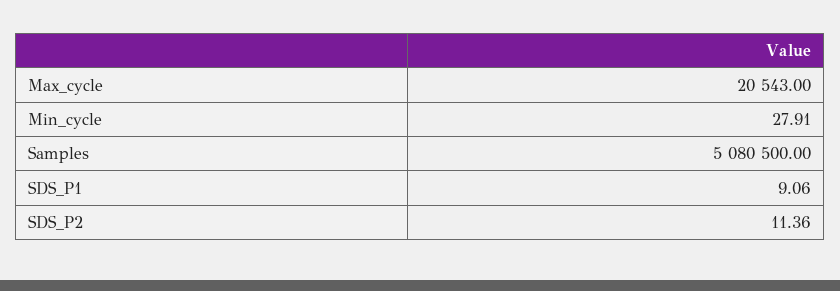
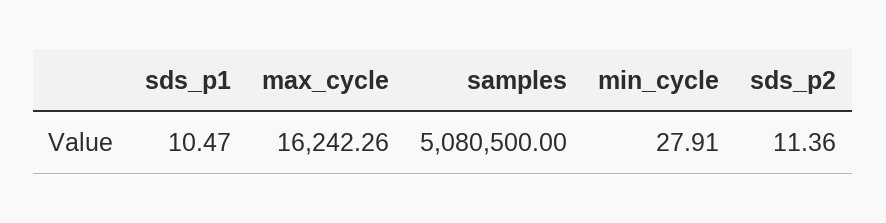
Max_cycle: 20543 -> 16242.26
SDS_P1: 9.06 -> 10.47

